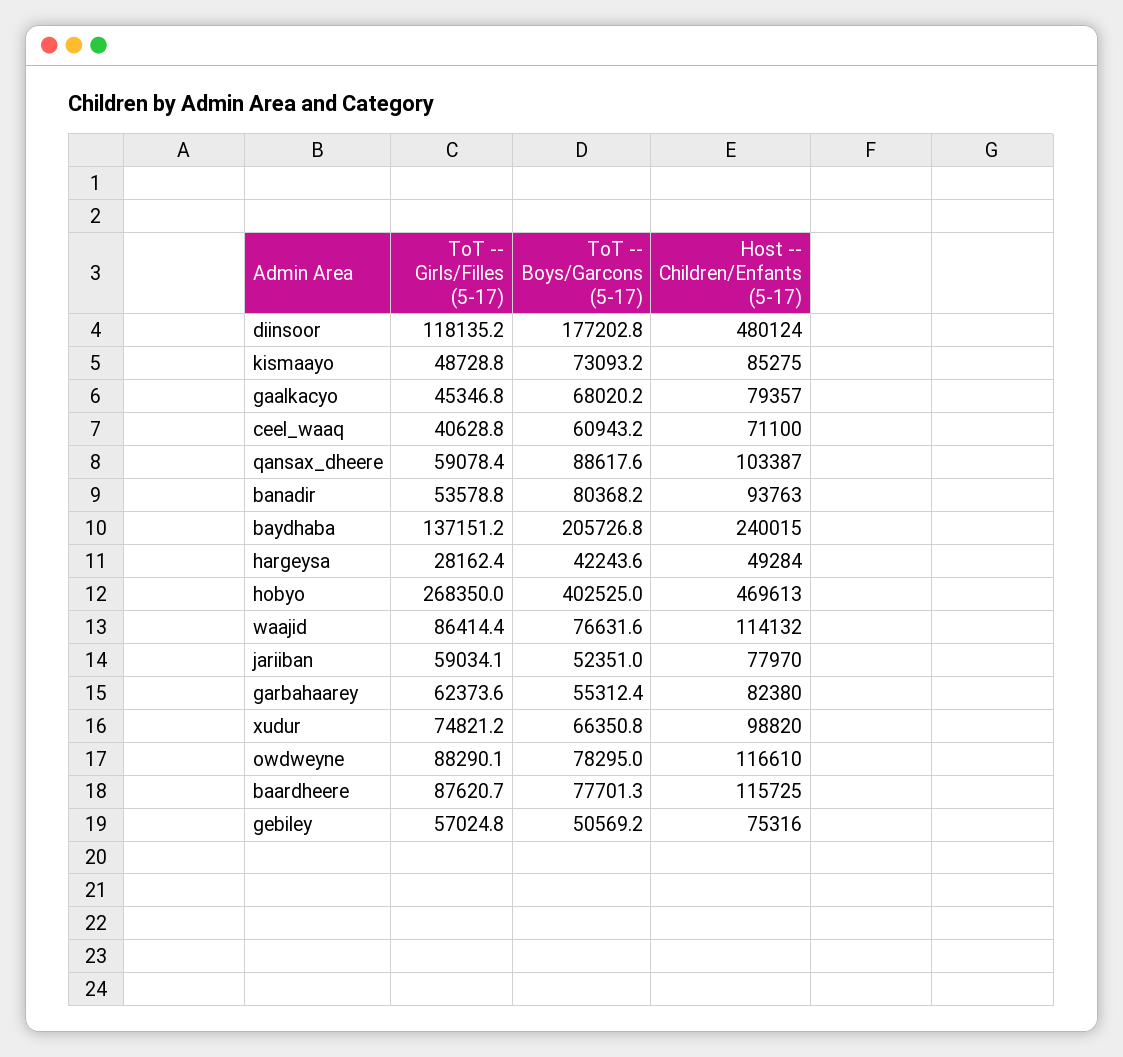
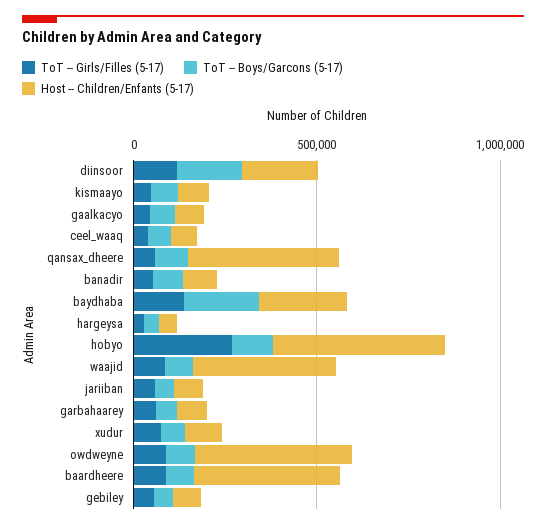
Host -- Children/Enfants (5-17), diinsoor: 480124 -> 200000
Host -- Children/Enfants (5-17), qansax_dheere: 103387 -> 400000
ToT -- Boys/Garcons (5-17), hobyo: 402525 -> 100000
Host -- Children/Enfants (5-17), waajid: 114132 -> 400000
Host -- Children/Enfants (5-17), owdweyne: 116610 -> 400000
Host -- Children/Enfants (5-17), baardheere: 115725 -> 400000

